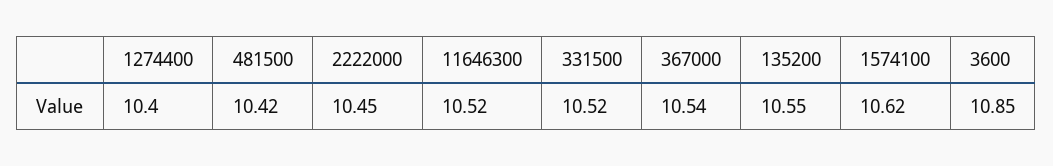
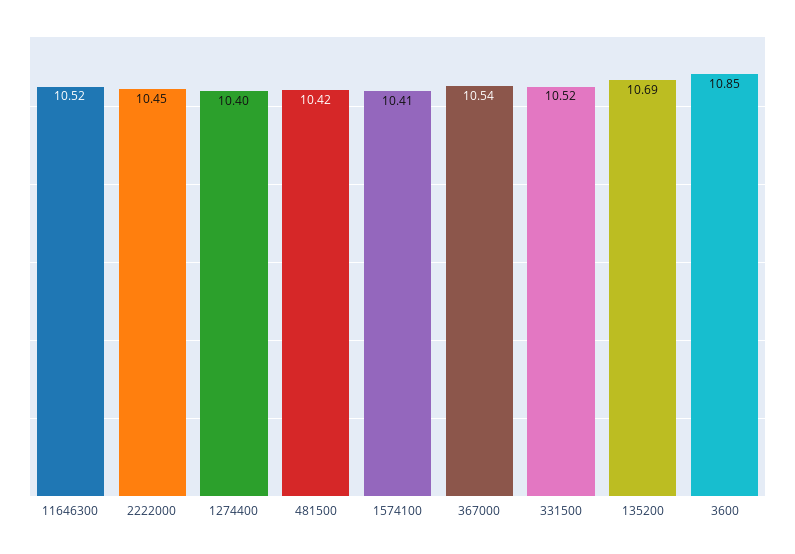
135200: 10.55 -> 10.69
1574100: 10.62 -> 10.41

